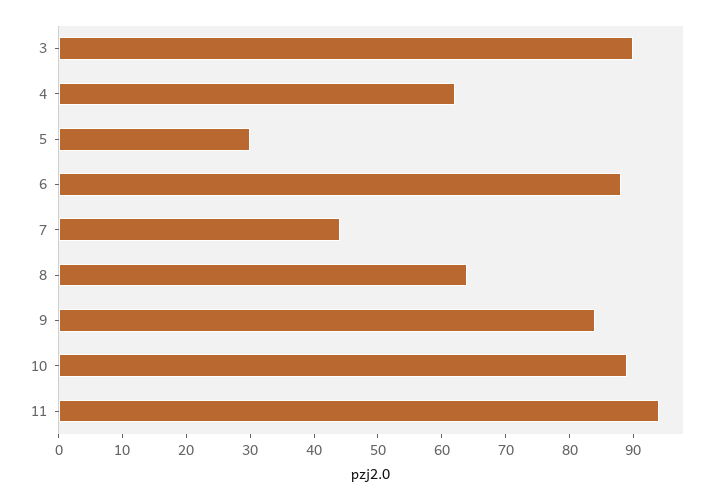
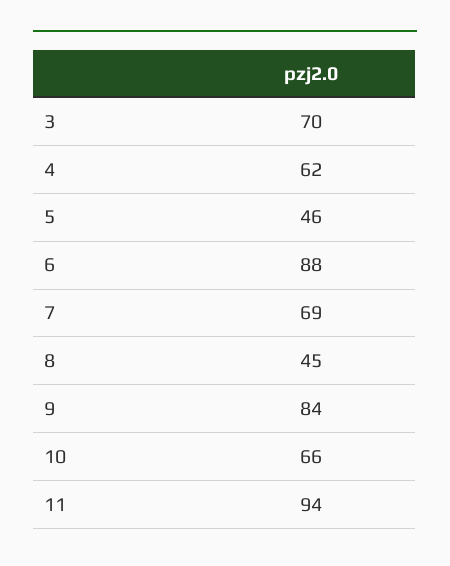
3: 90 -> 70
5: 30 -> 46
7: 45 -> 69
8: 65 -> 45
10: 90 -> 66

